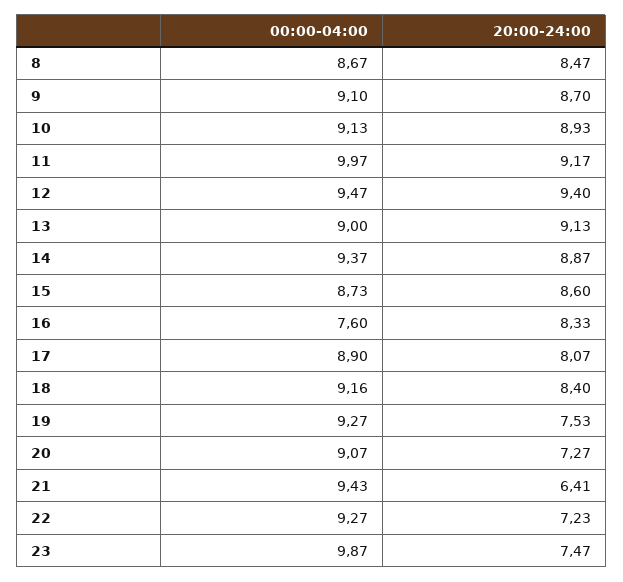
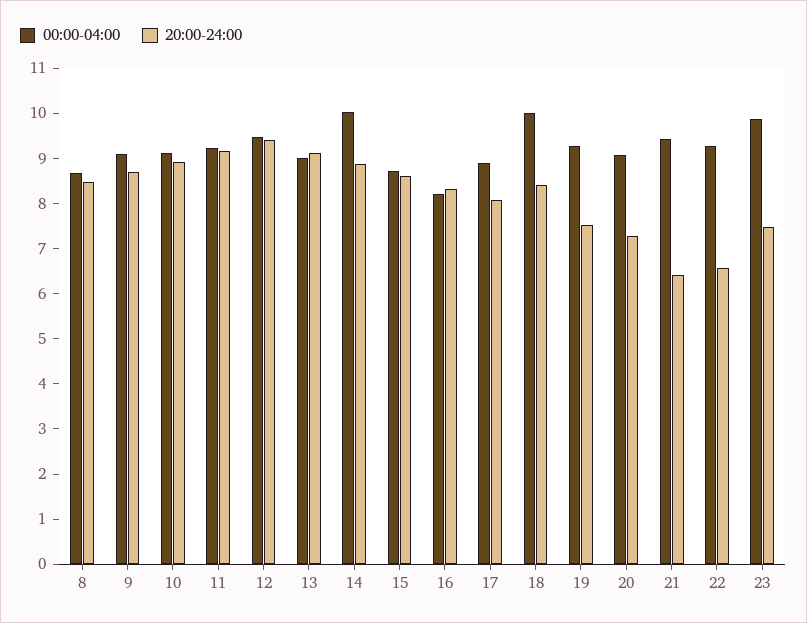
00:00-04:00, 11: 9.97 -> 9.2
00:00-04:00, 14: 9.37 -> 10
00:00-04:00, 16: 7.6 -> 8.2
00:00-04:00, 18: 9.16 -> 10
20:00-24:00, 22: 7.23 -> 6.6

